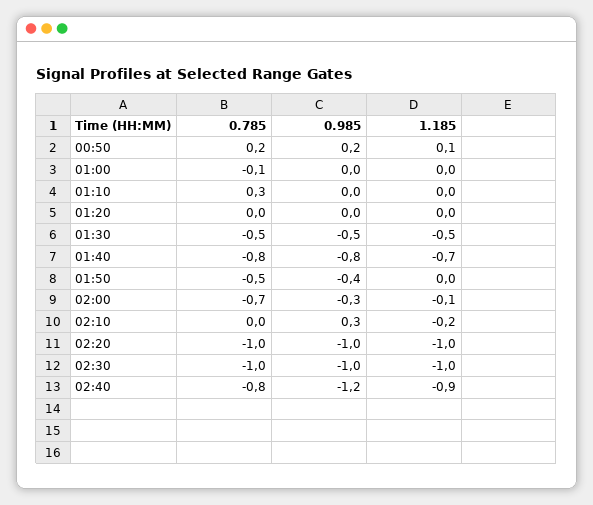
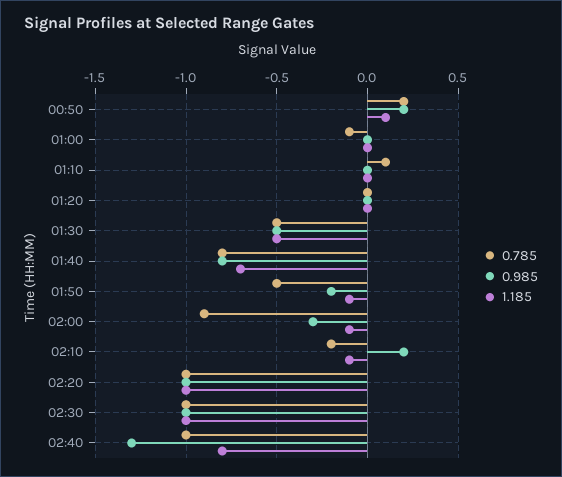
0.785, 01:10: 0.3 -> 0.1
0.985, 01:50: -0.4 -> -0.2
1.185, 01:50: 0 -> -0.1
0.785, 02:00: -0.7 -> -0.9
0.785, 02:10: 0 -> -0.2
0.985, 02:10: 0.3 -> 0.2
1.185, 02:10: -0.2 -> -0.1
0.785, 02:40: -0.8 -> -1
0.985, 02:40: -1.2 -> -1.3
1.185, 02:40: -0.9 -> -0.8

